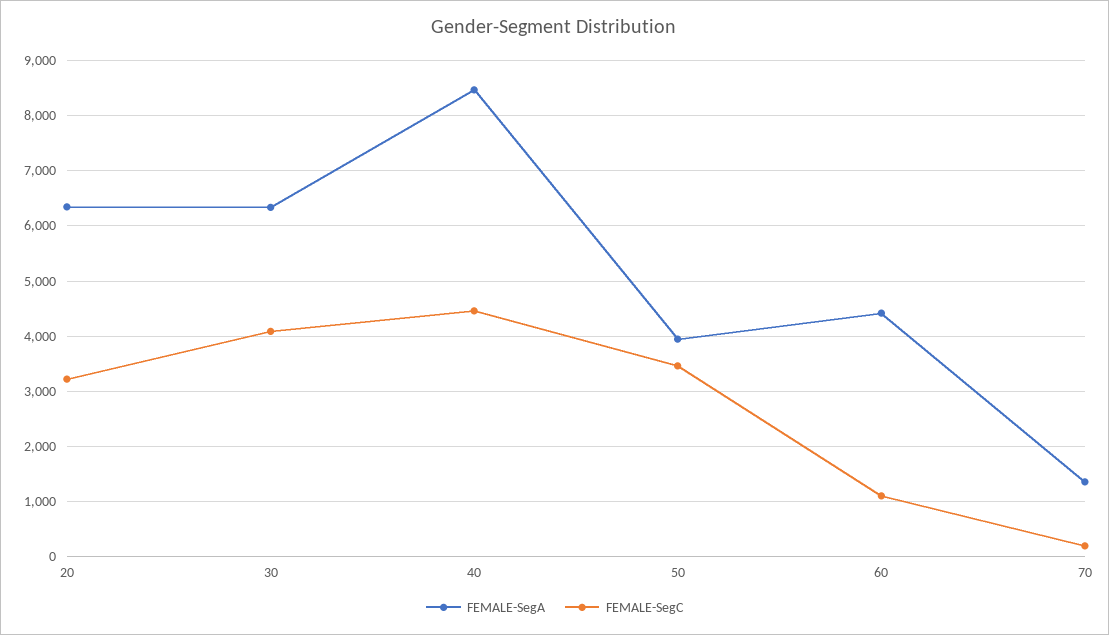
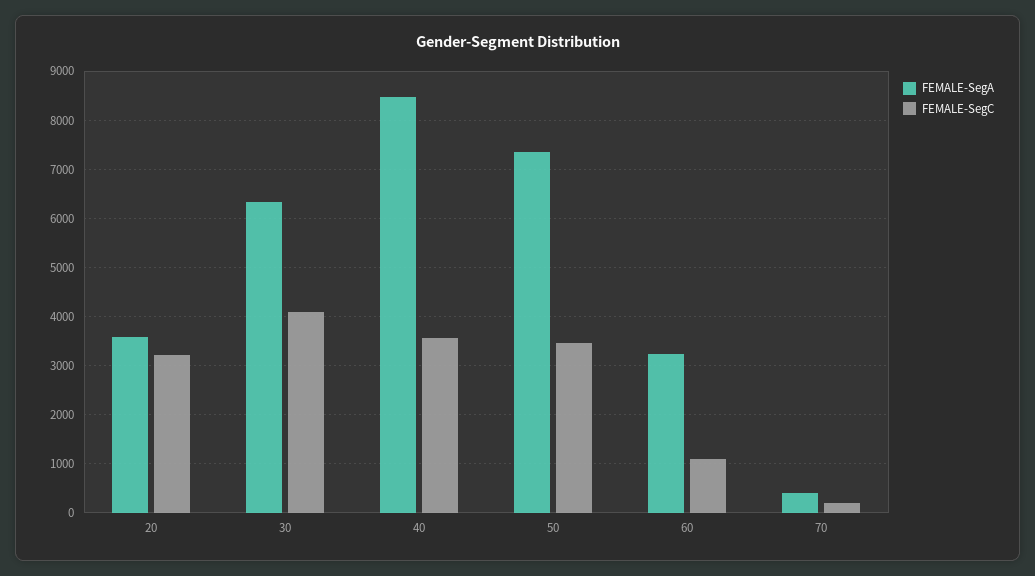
FEMALE-SegA, 20: 6400 -> 3600
FEMALE-SegC, 40: 4400 -> 3600
FEMALE-SegA, 50: 4000 -> 7400
FEMALE-SegA, 60: 4400 -> 3200
FEMALE-SegA, 70: 1400 -> 400

